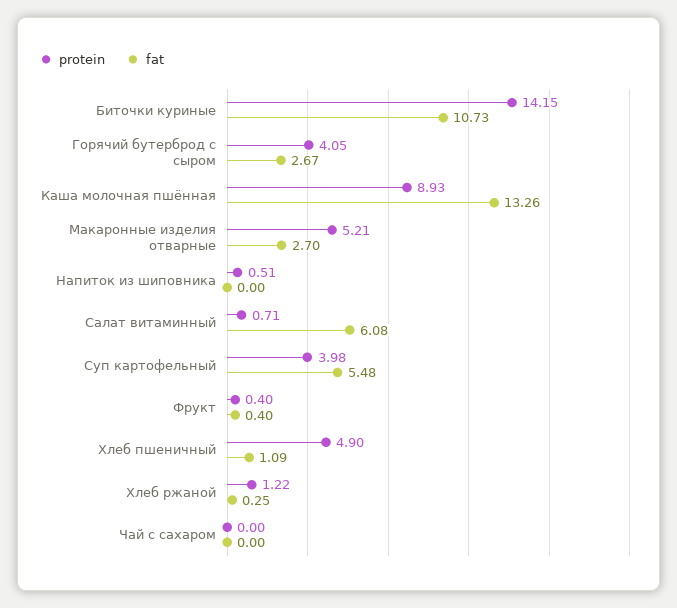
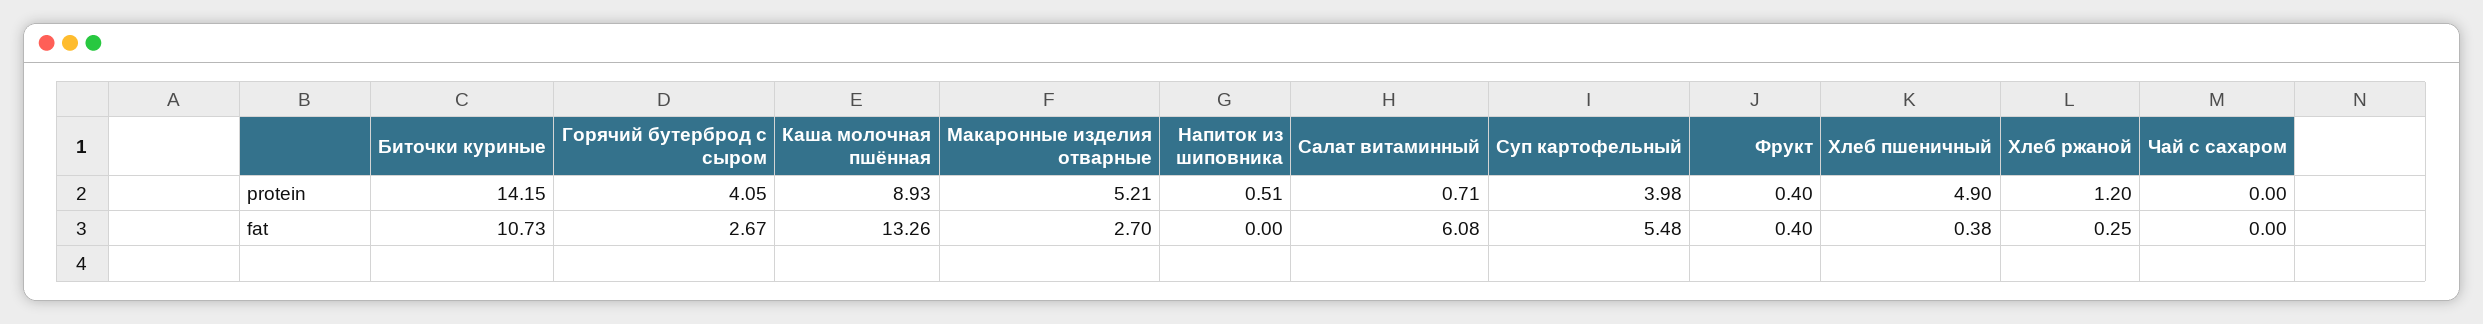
fat, Хлеб пшеничный: 1.09 -> 0.38
protein, Хлеб ржаной: 1.22 -> 1.2

